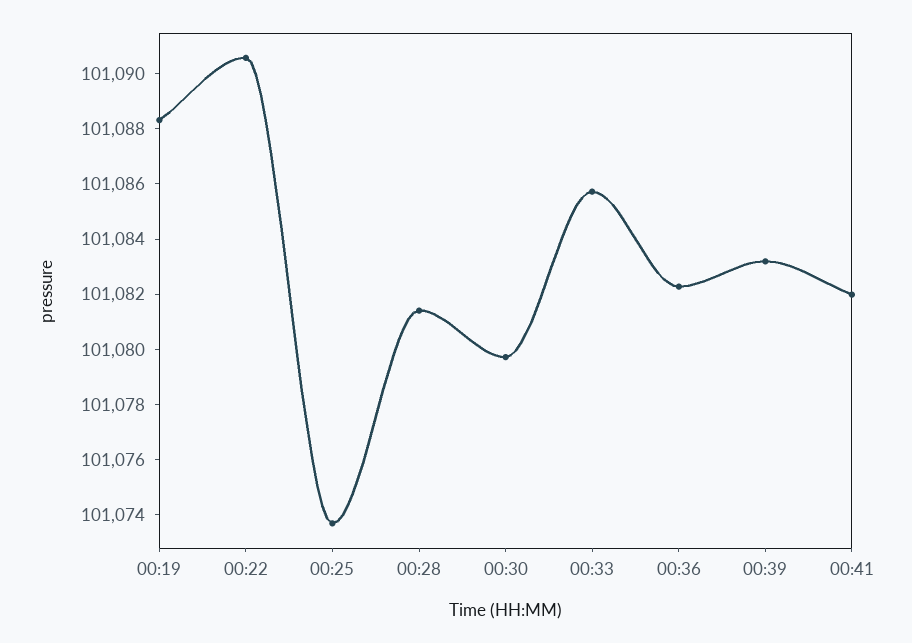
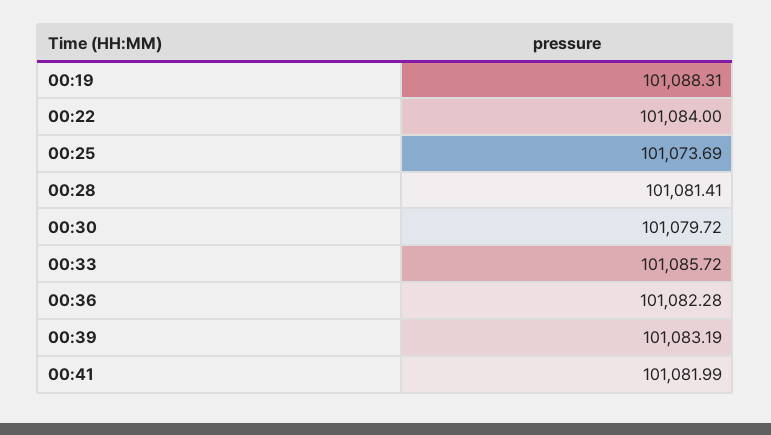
00:22: 101090.5 -> 101084

